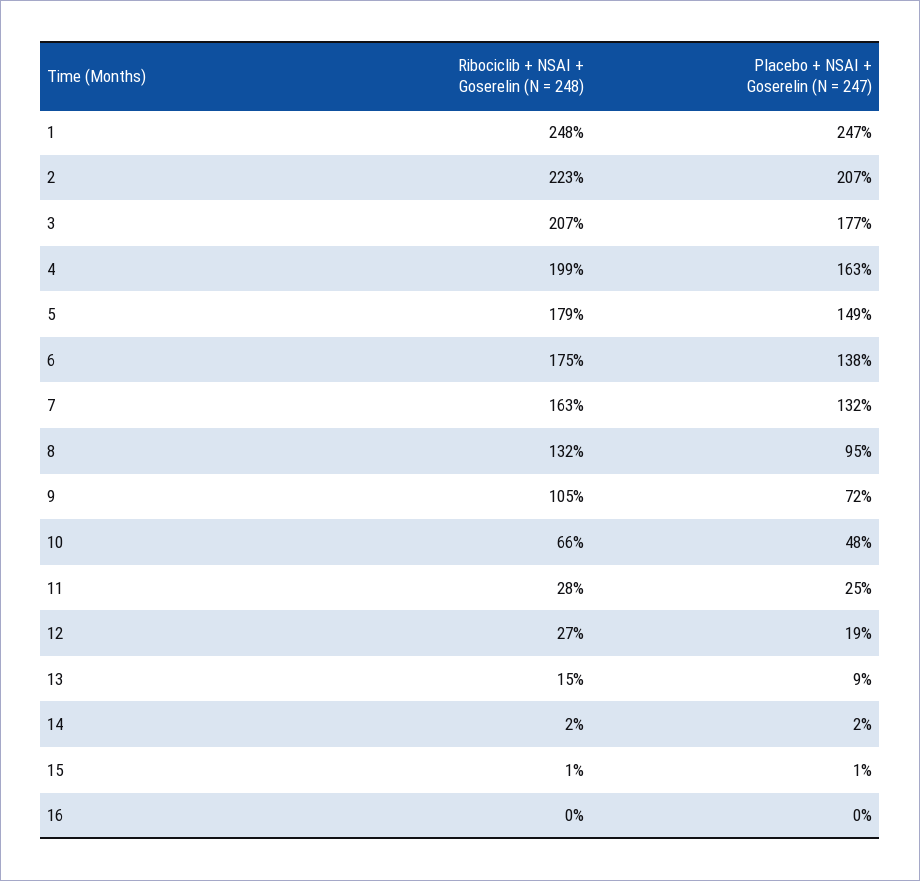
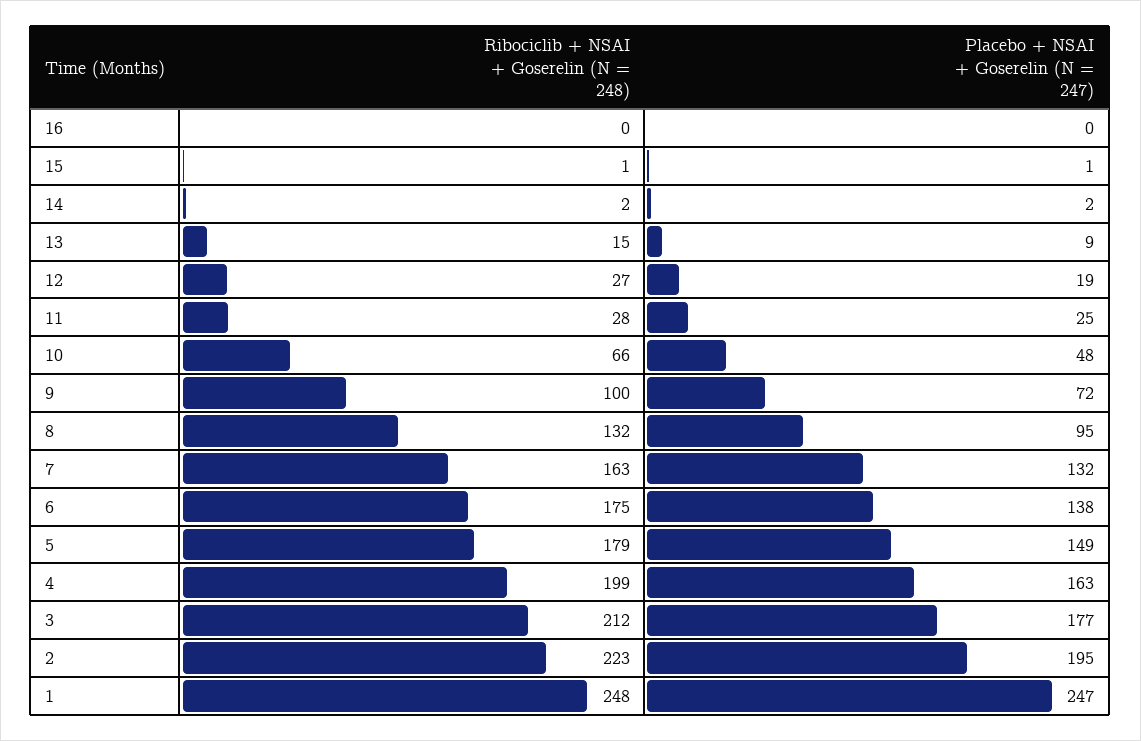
Placebo + NSAI + Goserelin (N = 247), 2: 207 -> 195
Ribociclib + NSAI + Goserelin (N = 248), 3: 207 -> 212
Ribociclib + NSAI + Goserelin (N = 248), 9: 105 -> 100

